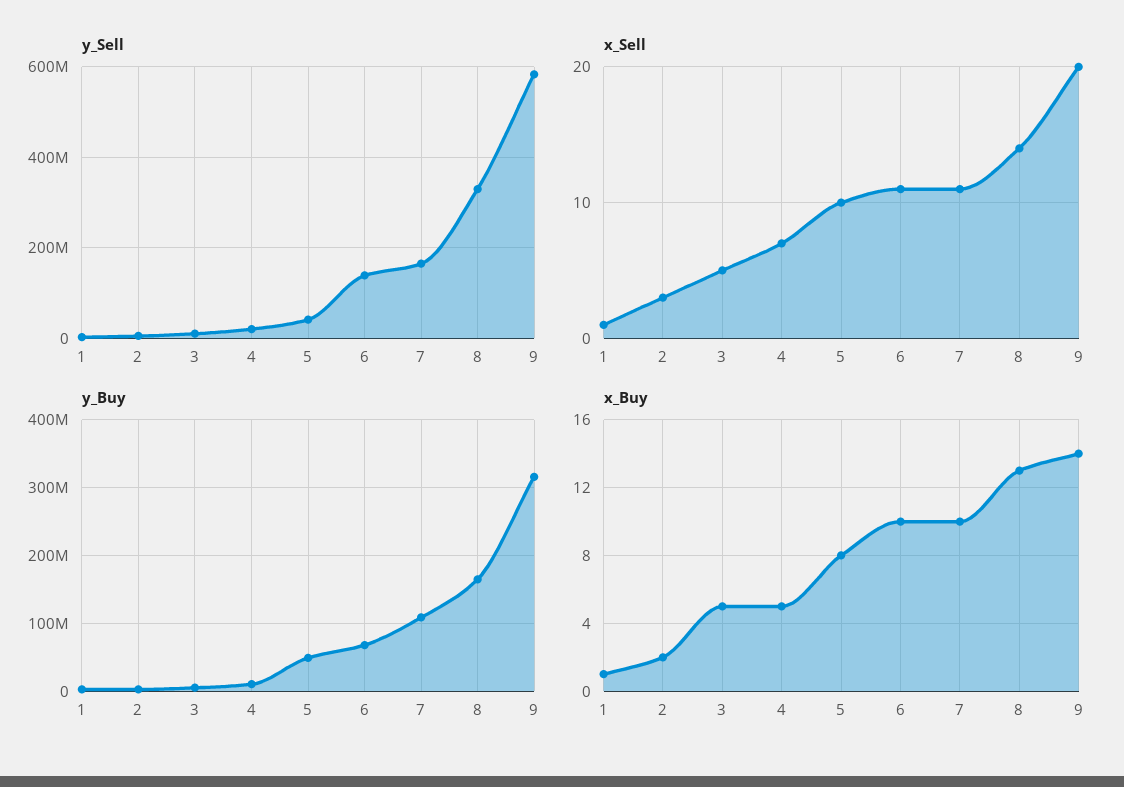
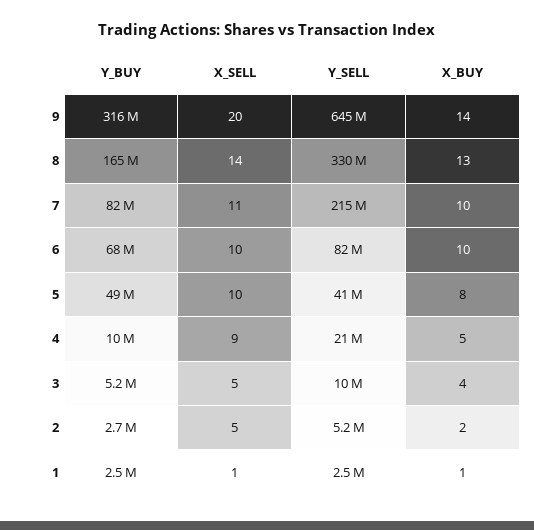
y_Sell, 6: 140000000 -> 82000000
y_Sell, 7: 160000000 -> 215000000
y_Sell, 9: 580000000 -> 645000000
x_Sell, 2: 3 -> 5
x_Sell, 4: 7 -> 9
x_Sell, 6: 11 -> 10
y_Buy, 7: 110000000 -> 82000000
x_Buy, 3: 5 -> 4

